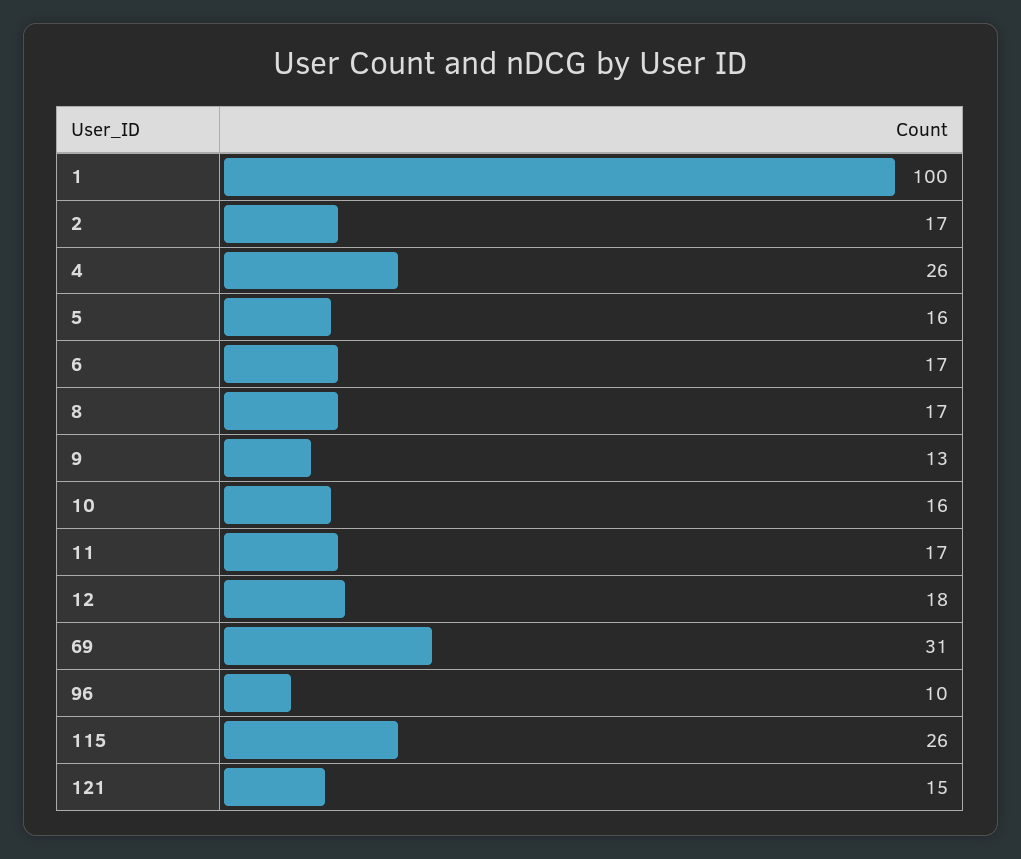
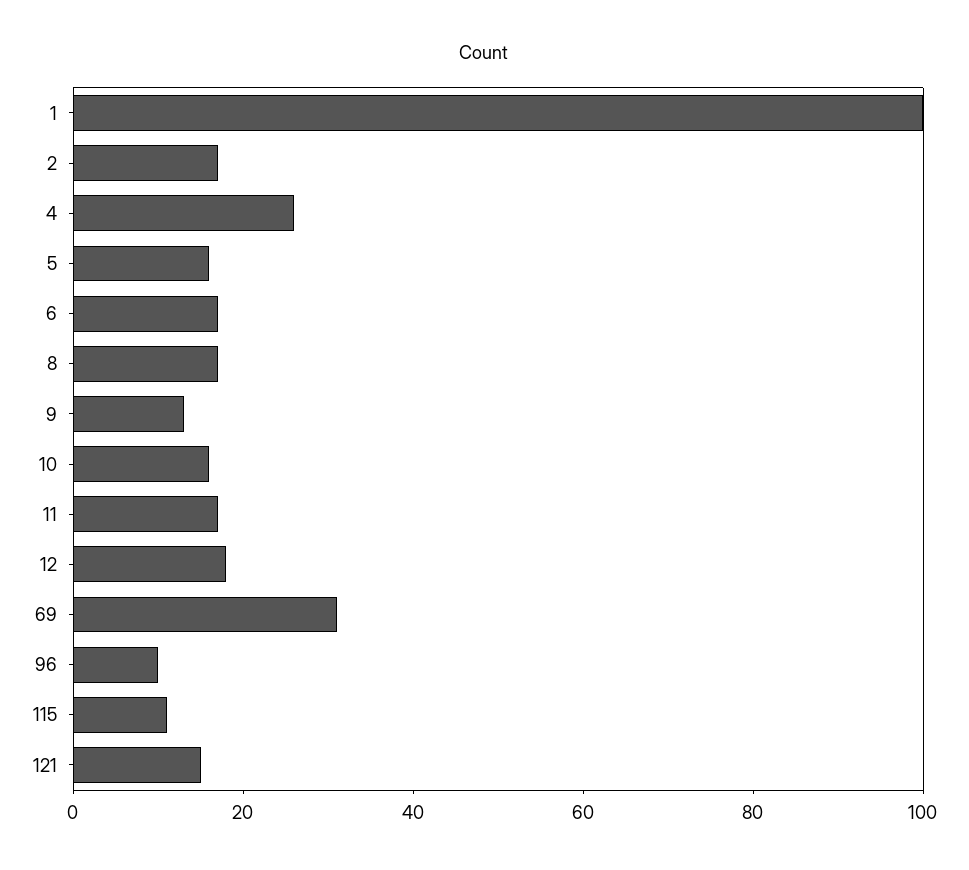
115: 26 -> 10

